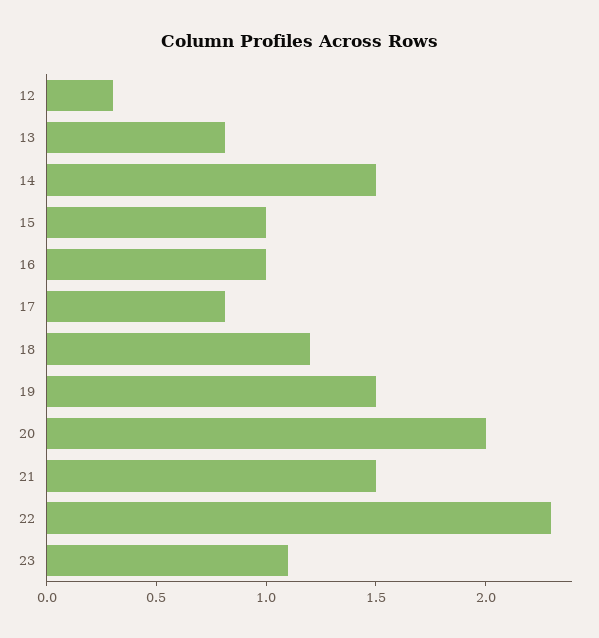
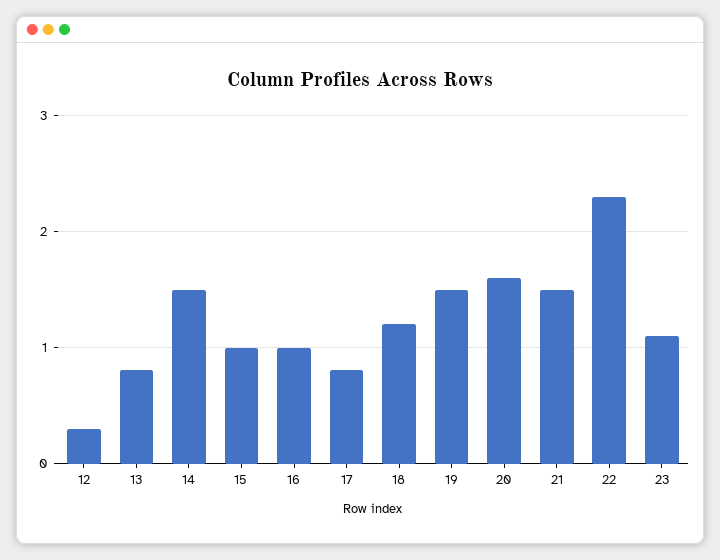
20: 2 -> 1.6

